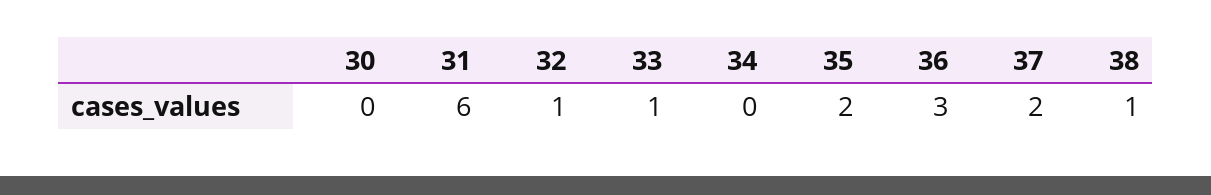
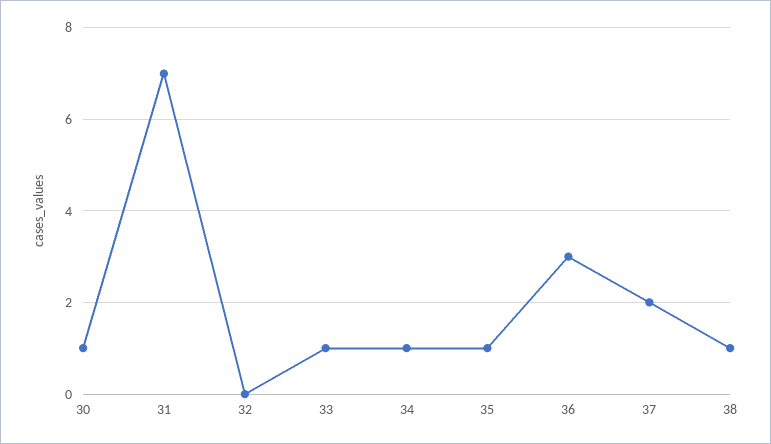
30: 0 -> 1
31: 6 -> 7
32: 1 -> 0
34: 0 -> 1
35: 2 -> 1

